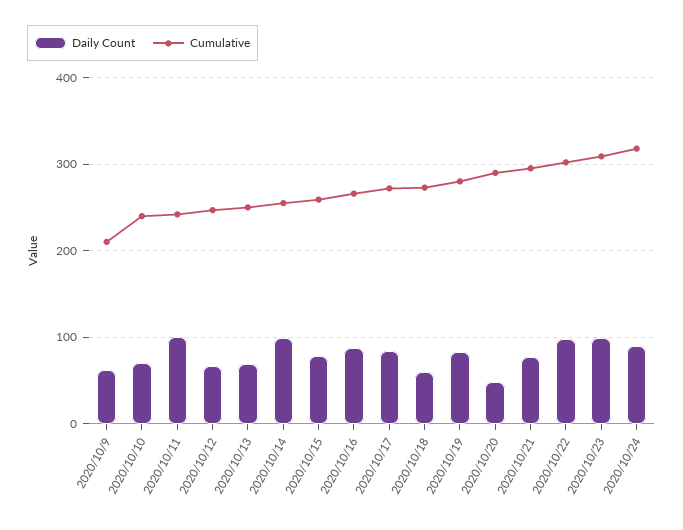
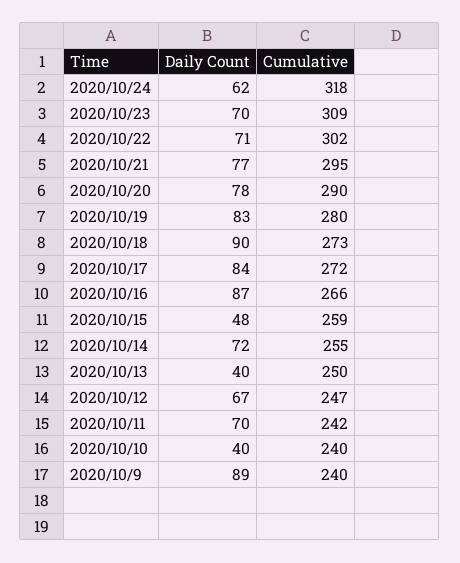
Daily Count, 2020/10/9: 60 -> 89
Cumulative, 2020/10/9: 210 -> 240
Daily Count, 2020/10/10: 70 -> 40
Daily Count, 2020/10/11: 100 -> 70
Daily Count, 2020/10/13: 70 -> 40
Daily Count, 2020/10/14: 100 -> 72
Daily Count, 2020/10/15: 80 -> 48
Daily Count, 2020/10/18: 60 -> 90
Daily Count, 2020/10/20: 50 -> 78
Daily Count, 2020/10/22: 100 -> 71
Daily Count, 2020/10/23: 100 -> 70
Daily Count, 2020/10/24: 90 -> 62

